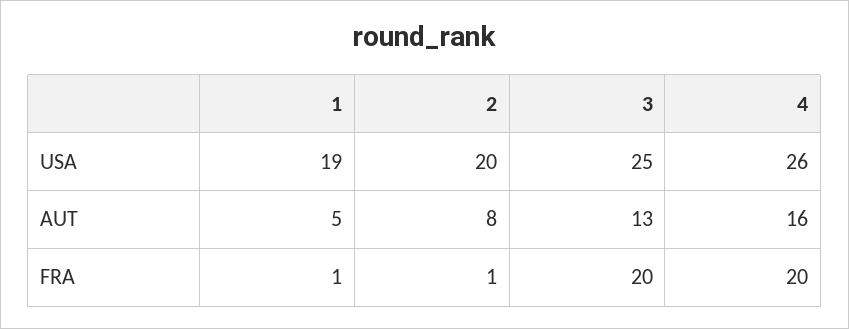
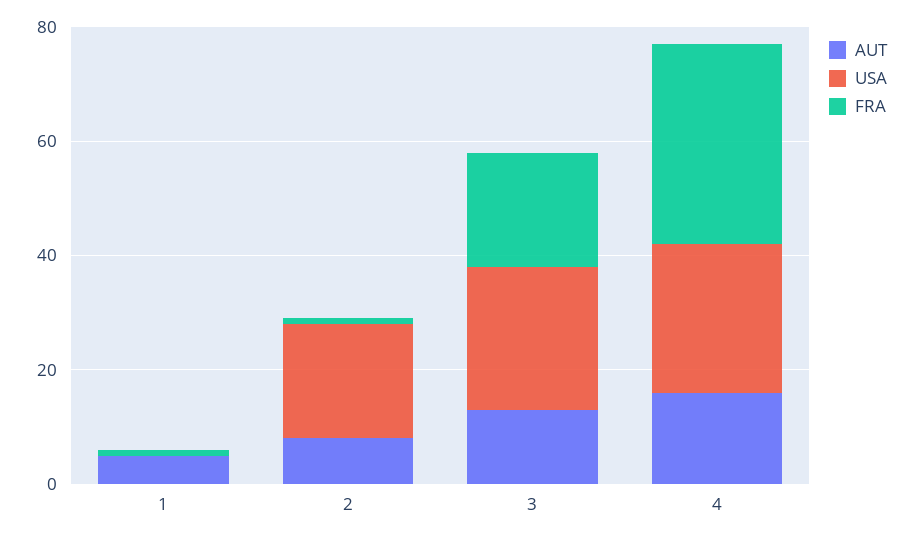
USA, 1: 19 -> 0
FRA, 4: 20 -> 35

